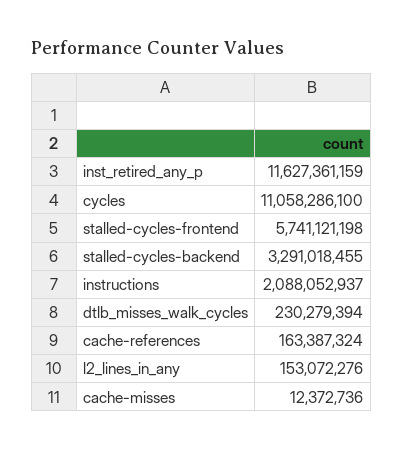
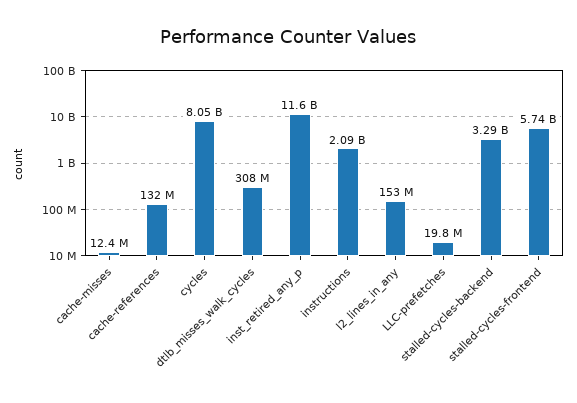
cycles: 11058286100 -> 8050000000
dtlb_misses_walk_cycles: 230279394 -> 308000000
cache-references: 163387324 -> 132000000
LLC-prefetches: none -> 19800000

